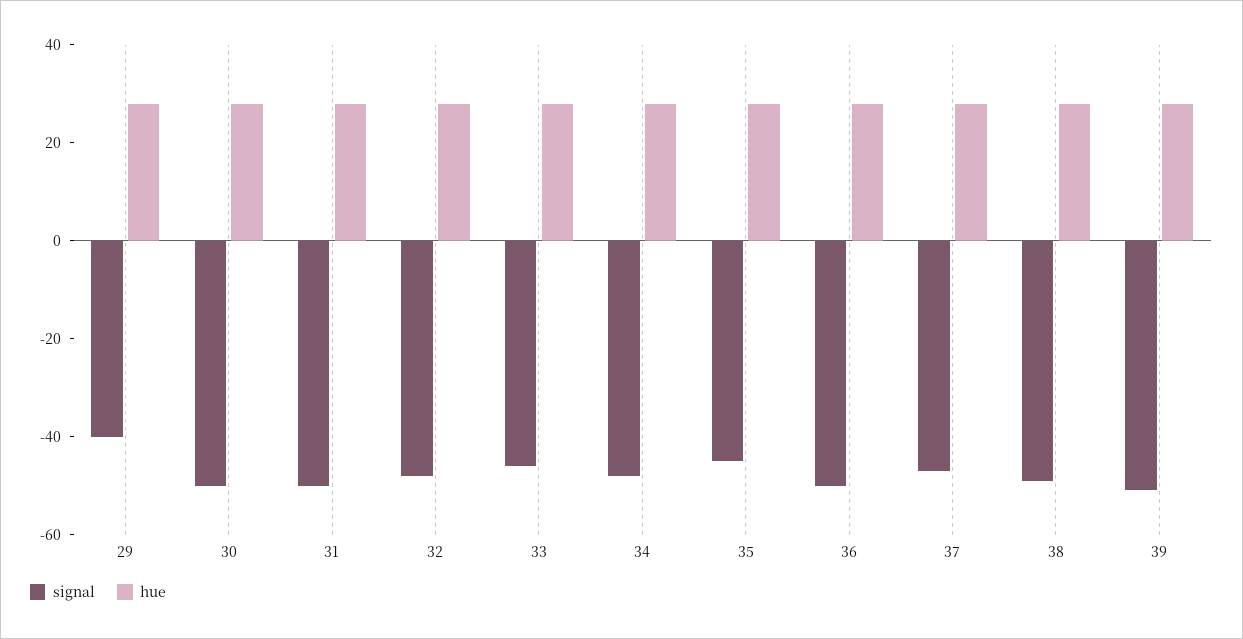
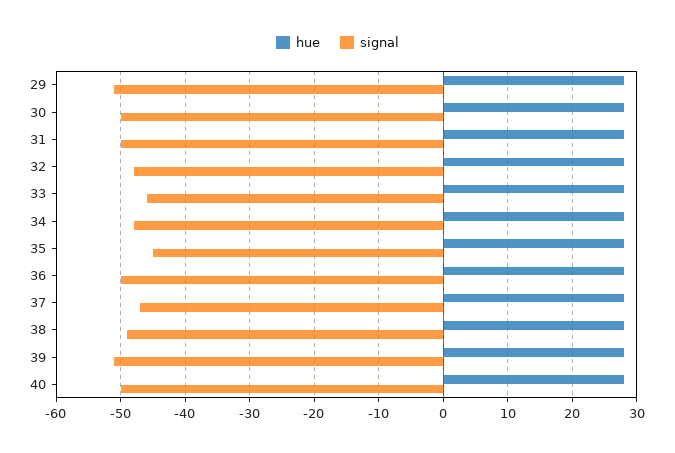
signal, 29: -40 -> -51
hue, 40: none -> 28
signal, 40: none -> -50

